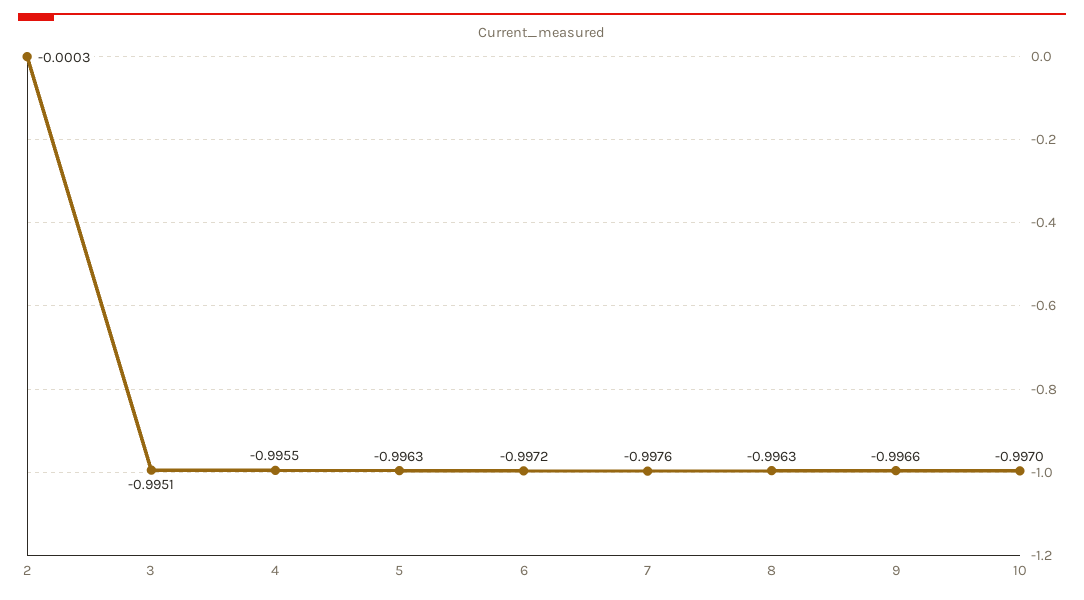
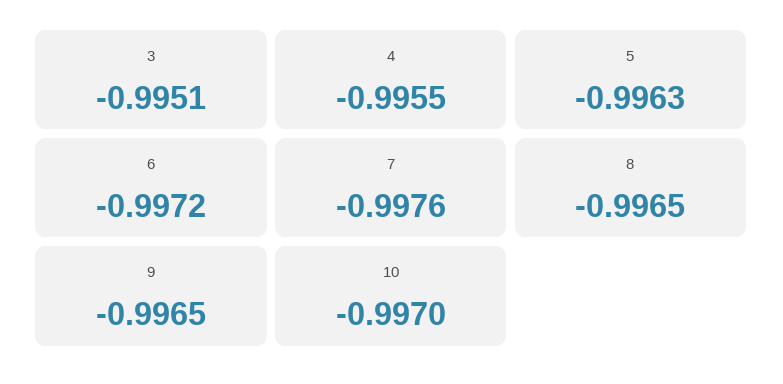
2: -0.0003 -> none
8: -0.9963 -> -0.9965
9: -0.9966 -> -0.9965

